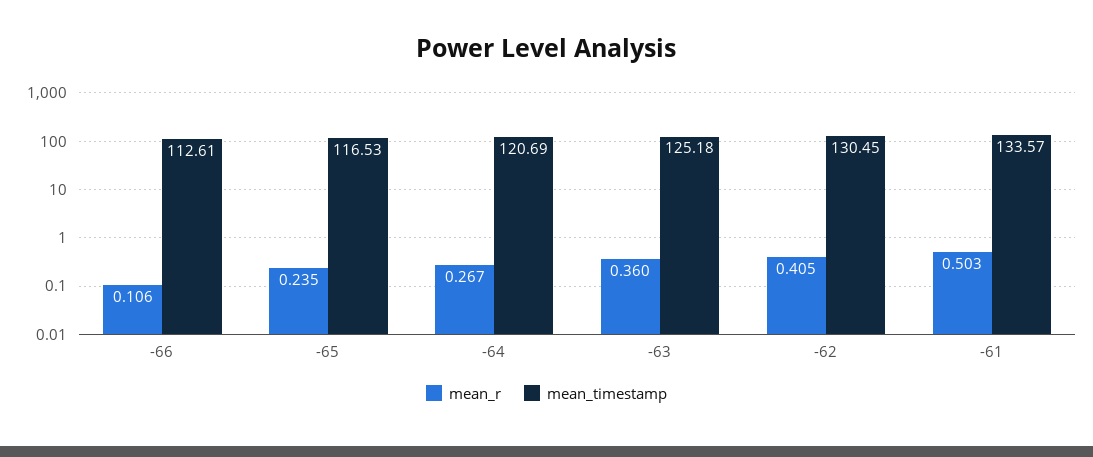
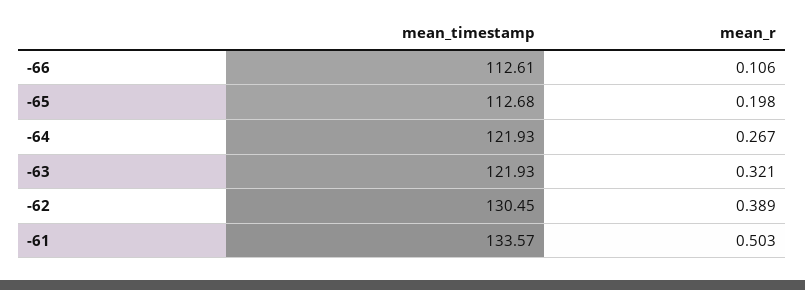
mean_r, -65: 0.235 -> 0.198
mean_timestamp, -65: 116.53 -> 112.68
mean_timestamp, -64: 120.69 -> 121.93
mean_r, -63: 0.36 -> 0.321
mean_timestamp, -63: 125.18 -> 121.93
mean_r, -62: 0.405 -> 0.389

